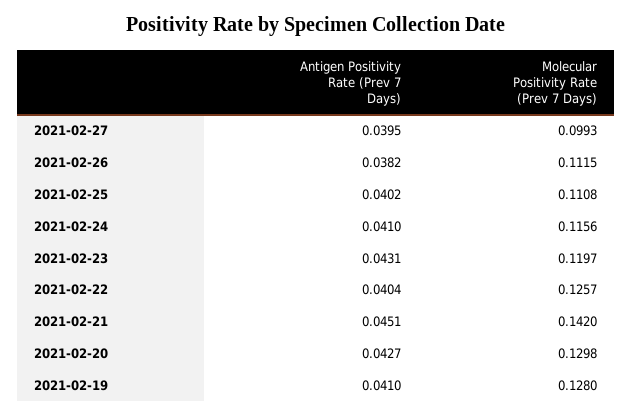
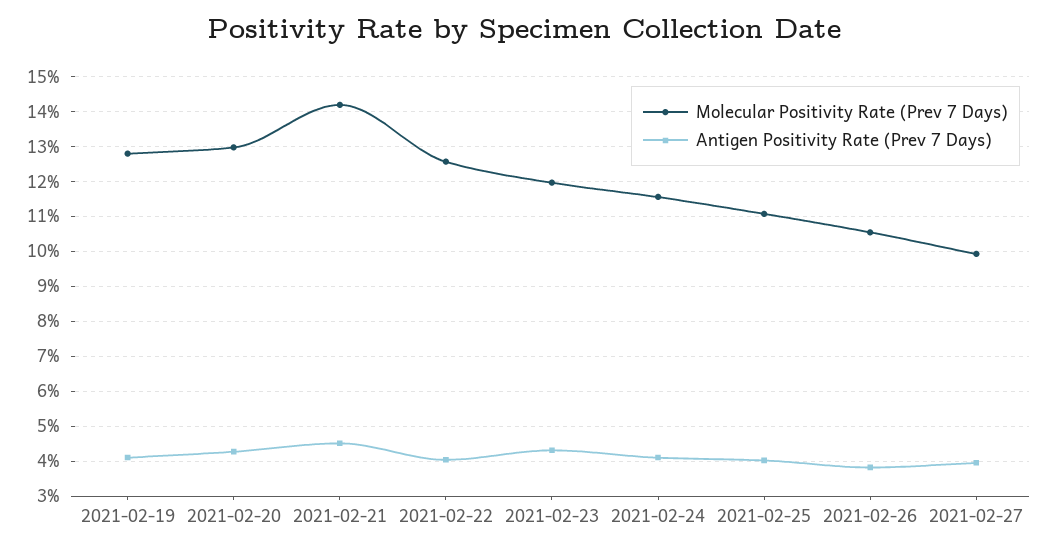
Molecular Positivity Rate (Prev 7 Days), 2021-02-26: 0.1115 -> 0.106

